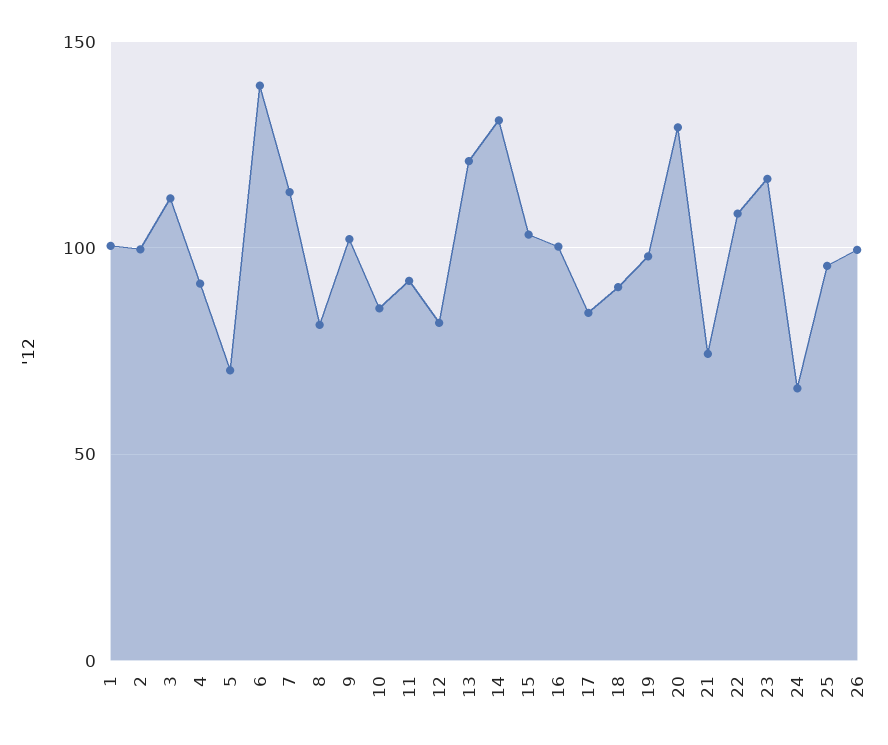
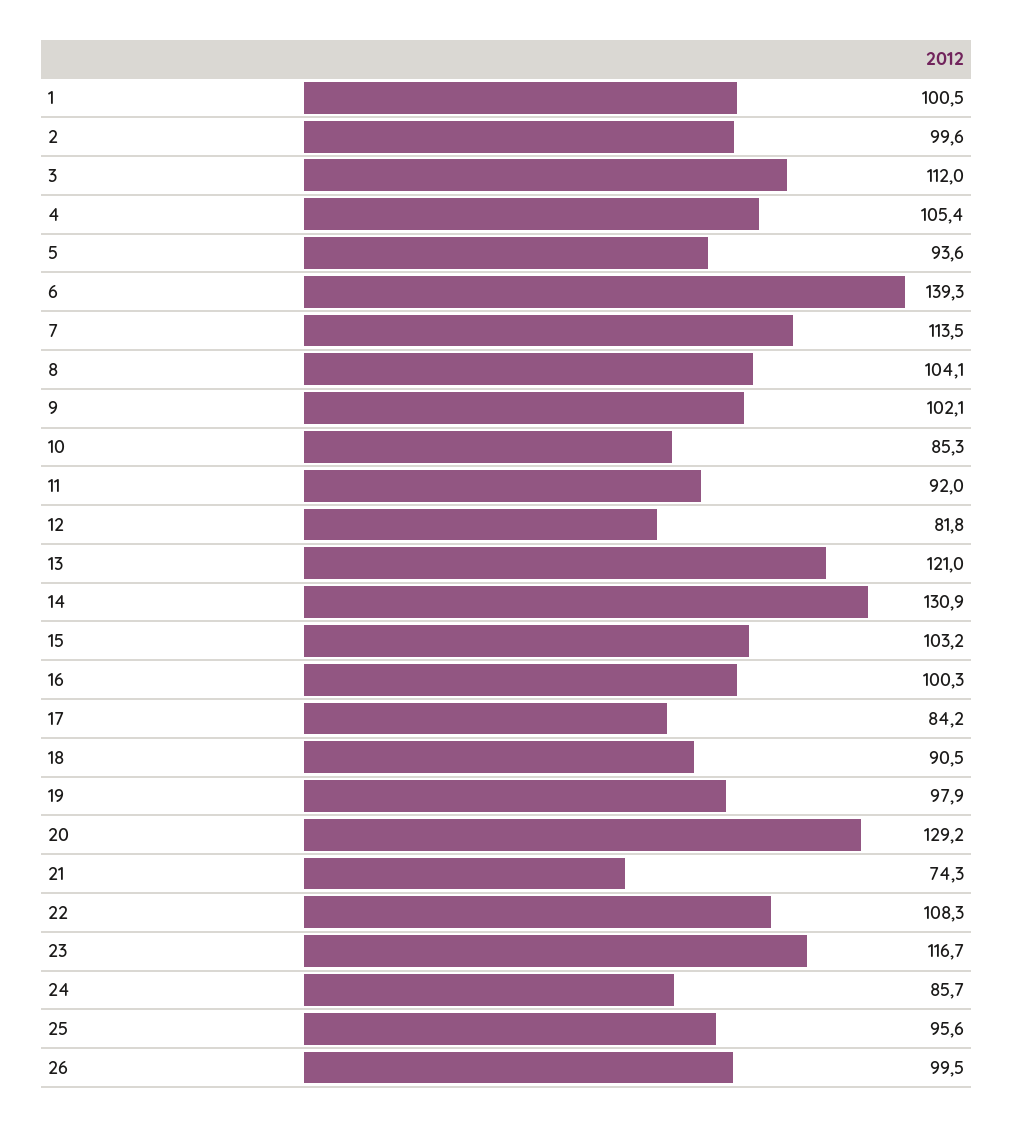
4: 90 -> 105.4
5: 70 -> 93.6
8: 80 -> 104.1
24: 65 -> 85.7

